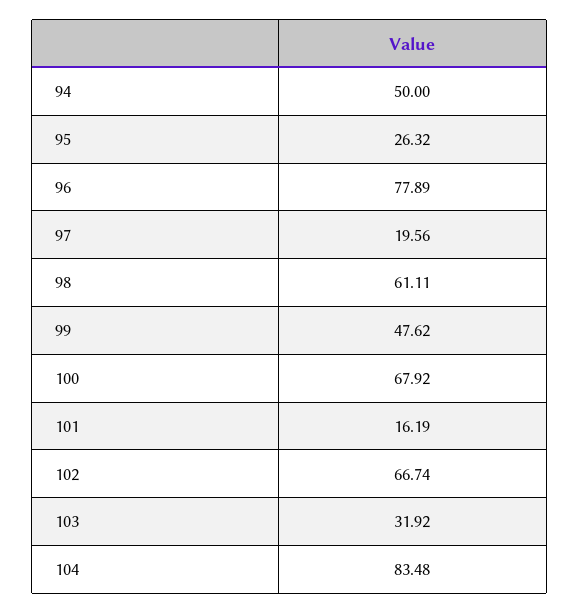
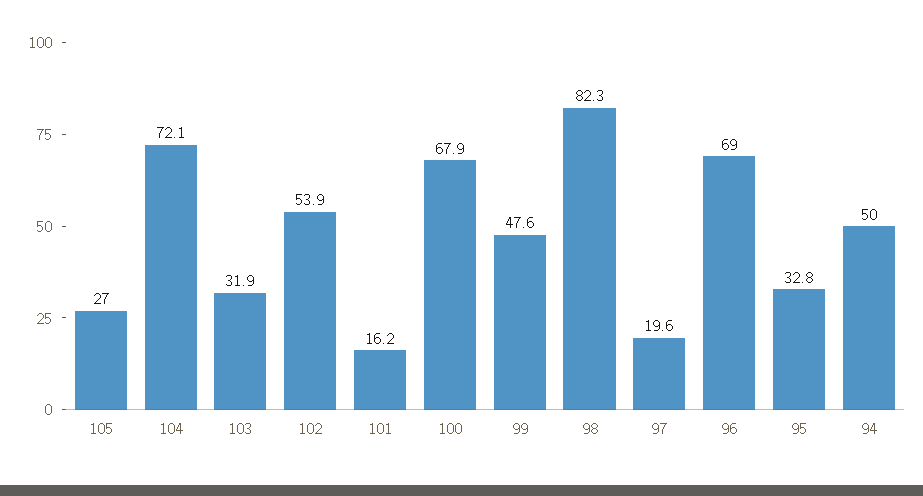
95: 26.32 -> 32.8
96: 77.89 -> 69
98: 61.11 -> 82.3
102: 66.74 -> 53.9
104: 83.48 -> 72.1
105: none -> 27

